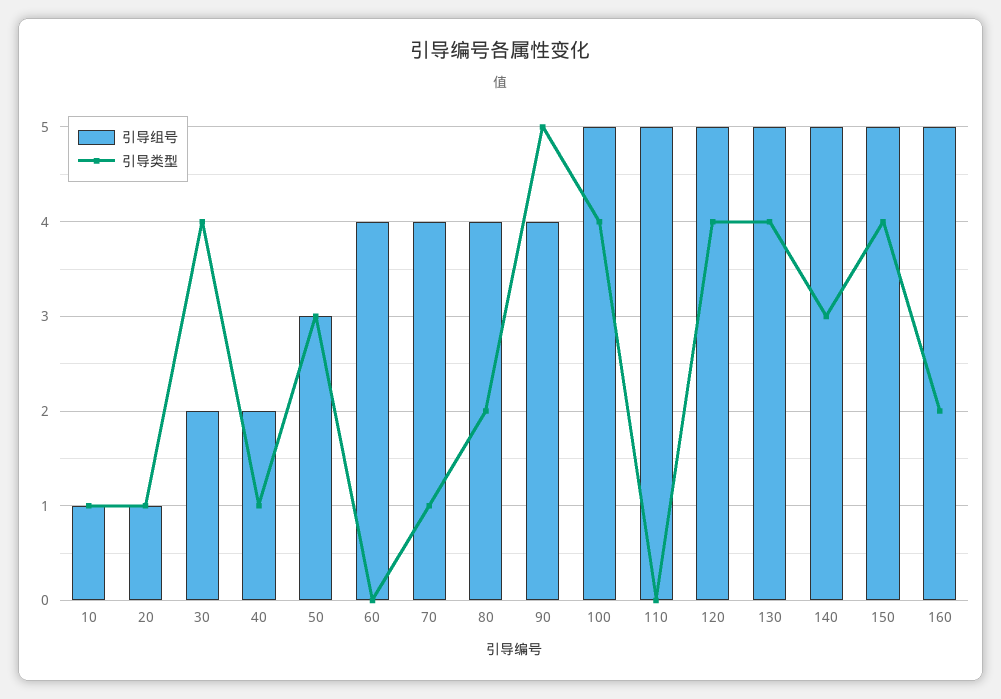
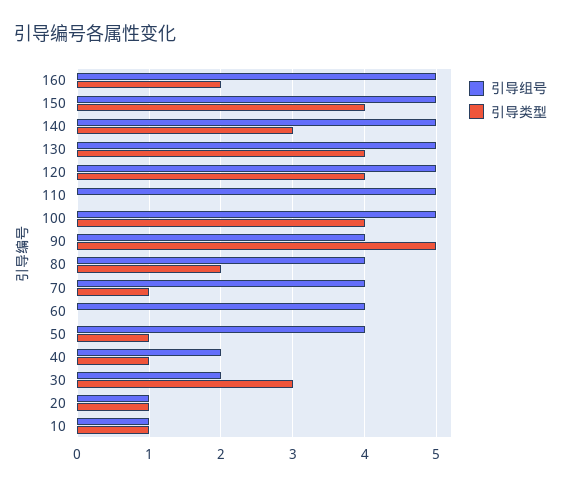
引导类型, 30: 4 -> 3
引导组号, 50: 3 -> 4
引导类型, 50: 3 -> 1

